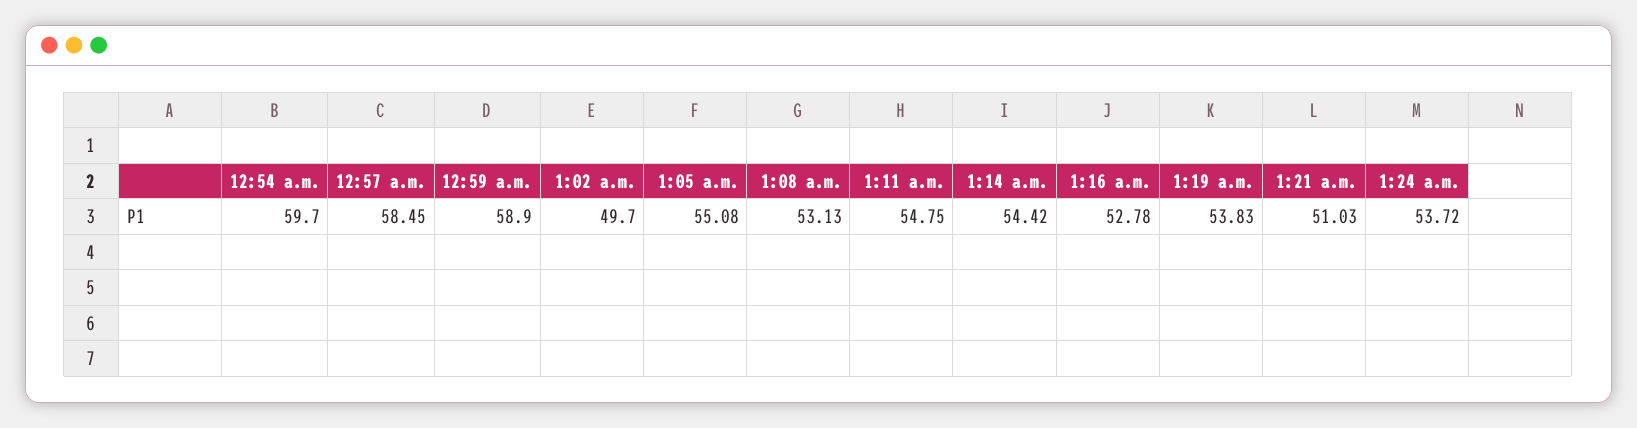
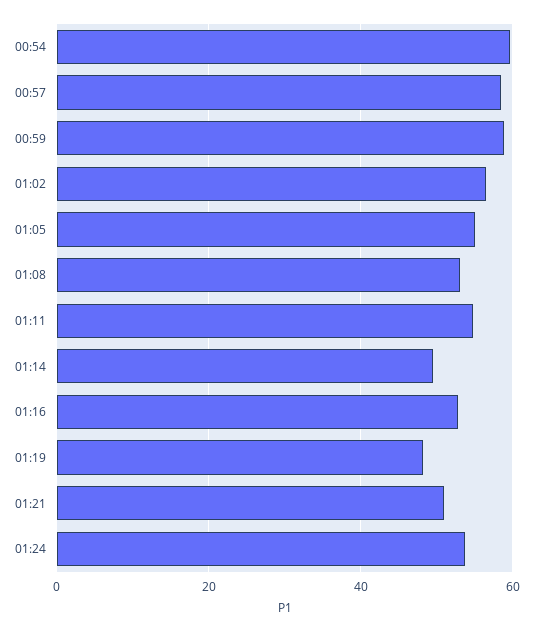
1:02 a.m.: 49.7 -> 56
1:14 a.m.: 54.42 -> 50
1:19 a.m.: 53.83 -> 48

